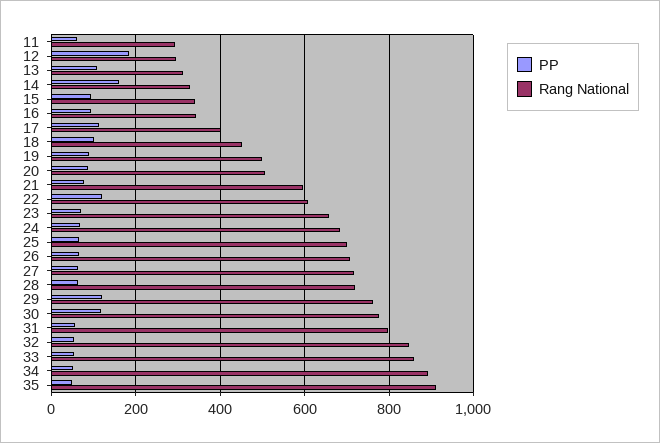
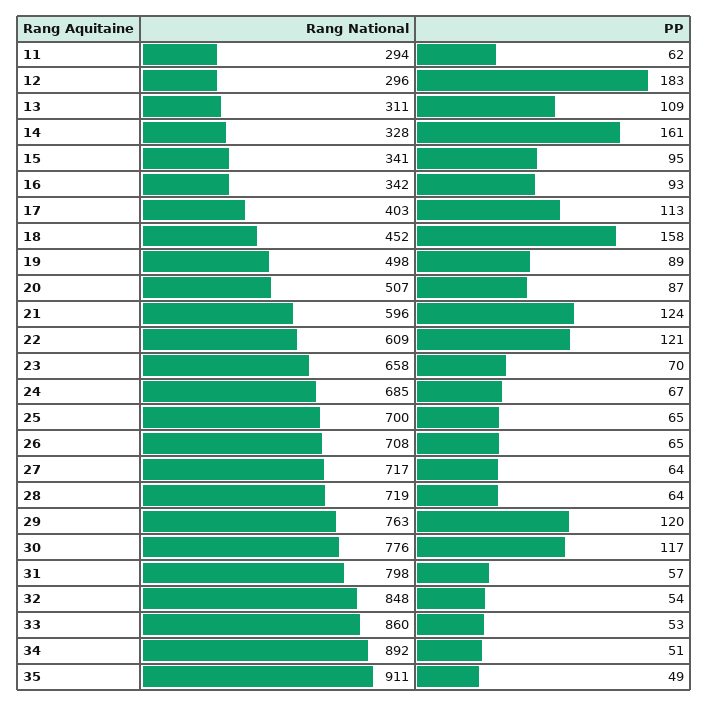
PP, 18: 100 -> 158
PP, 21: 80 -> 124

